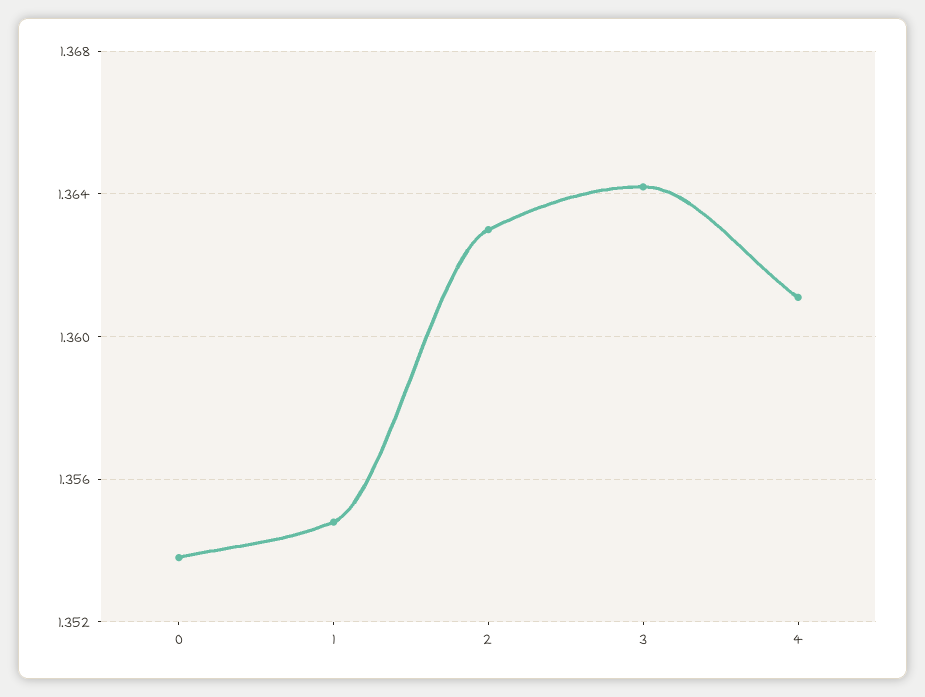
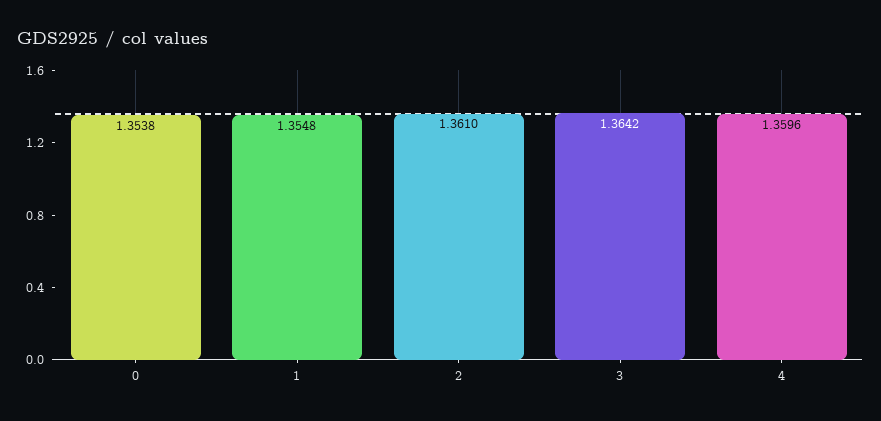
2: 1.363 -> 1.361
4: 1.361 -> 1.3596

